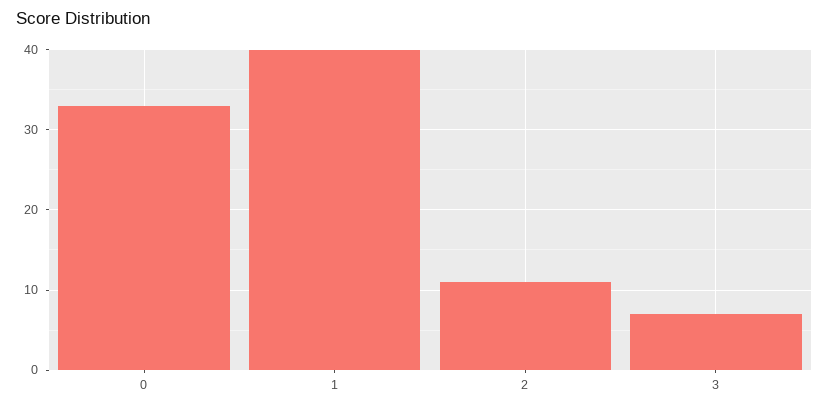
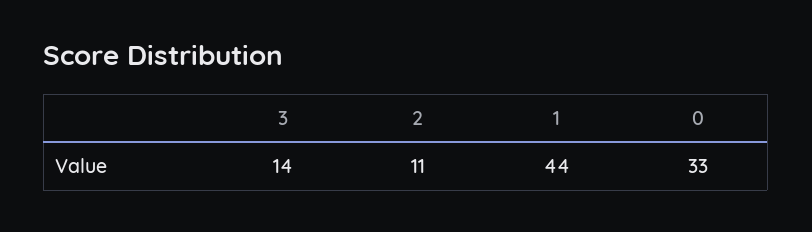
1: 40 -> 44
3: 7 -> 14

